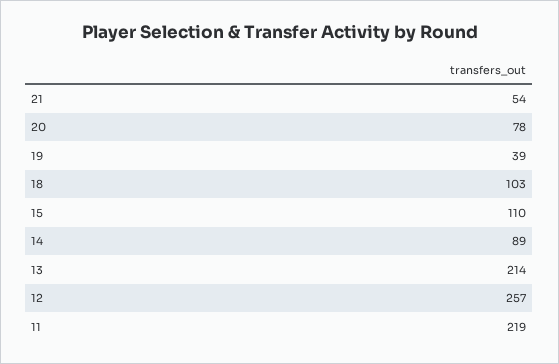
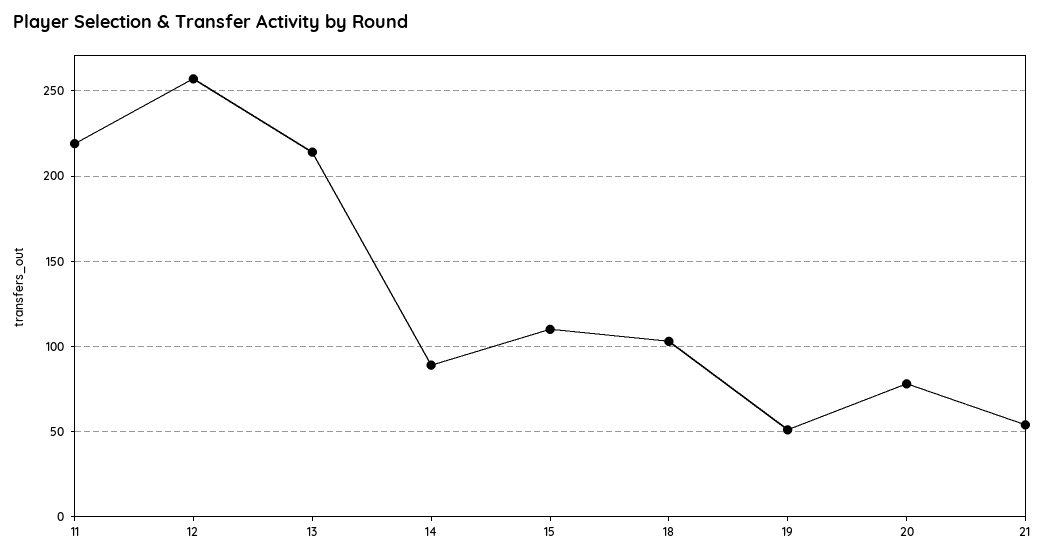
19: 39 -> 50

